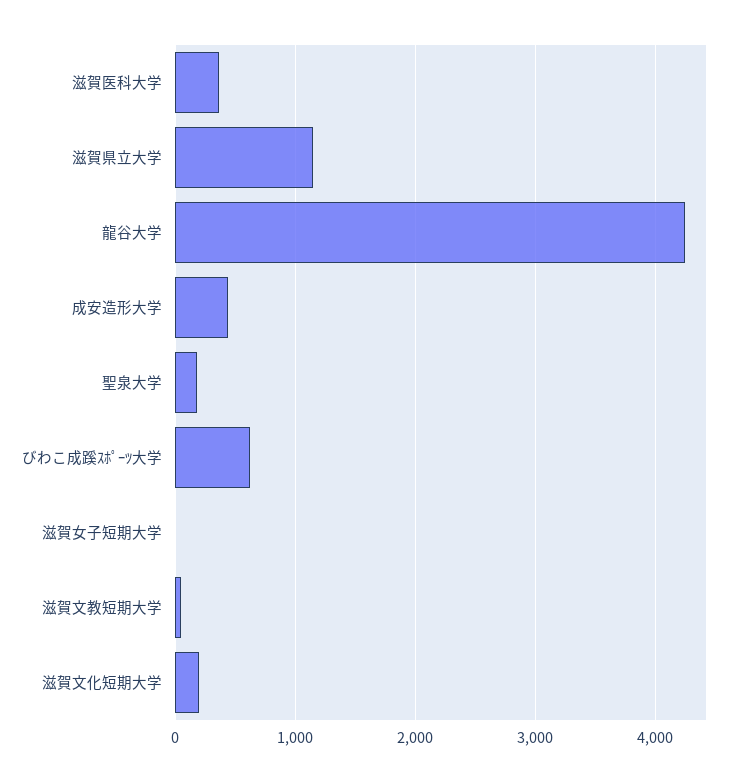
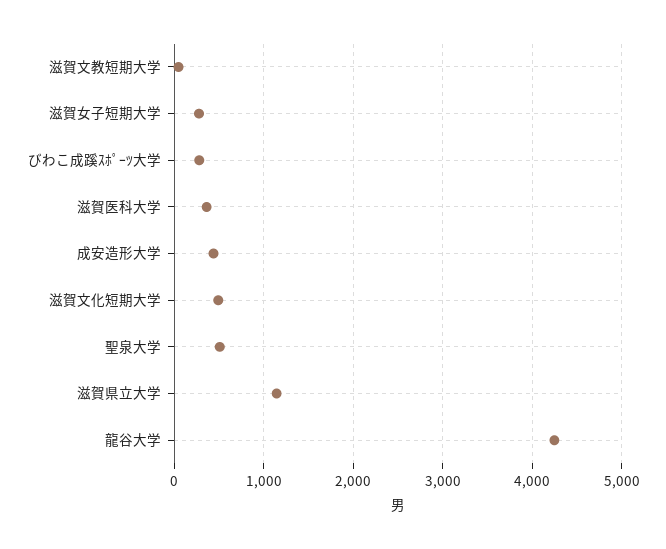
聖泉大学: 200 -> 500
びわこ成蹊ｽﾎﾟｰﾂ大学: 600 -> 300
滋賀女子短期大学: 0 -> 300
滋賀文化短期大学: 200 -> 500

